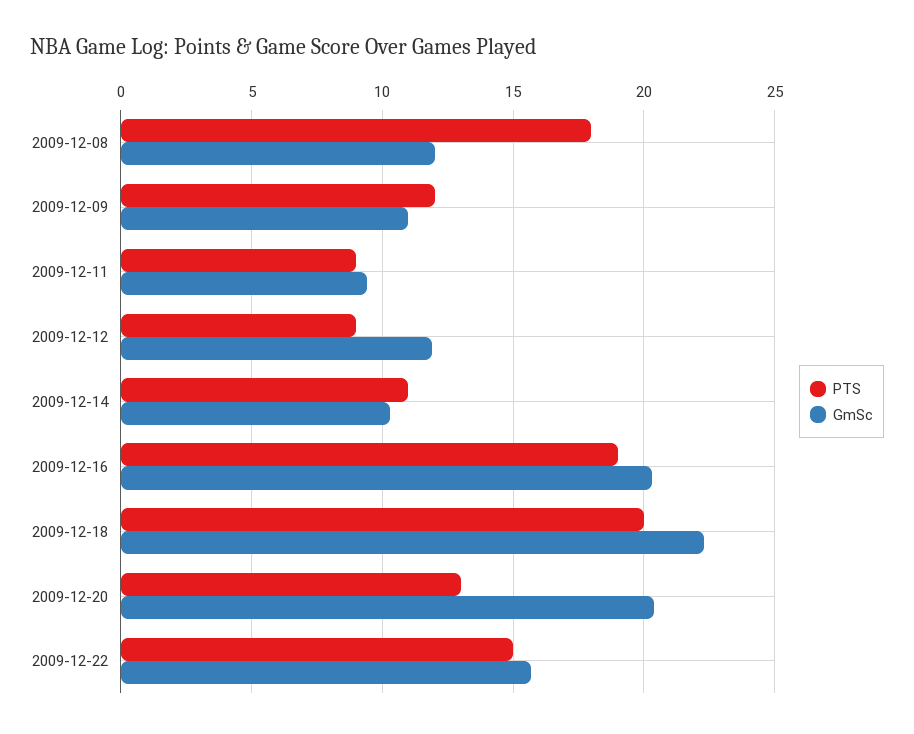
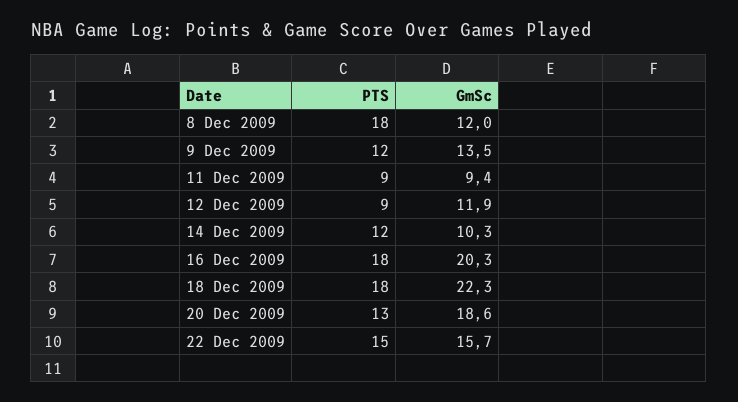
GmSc, 2009-12-09: 11 -> 13.5
PTS, 2009-12-14: 11 -> 12
PTS, 2009-12-16: 19 -> 18
PTS, 2009-12-18: 20 -> 18
GmSc, 2009-12-20: 20.5 -> 18.6

